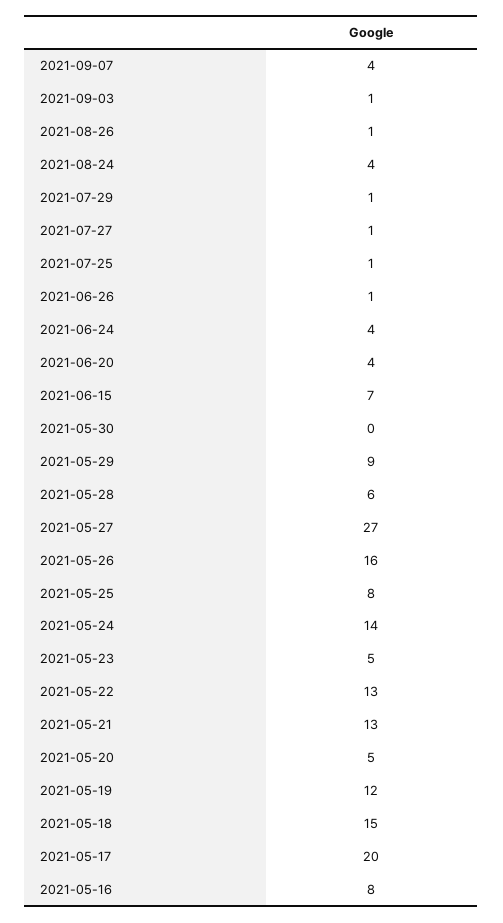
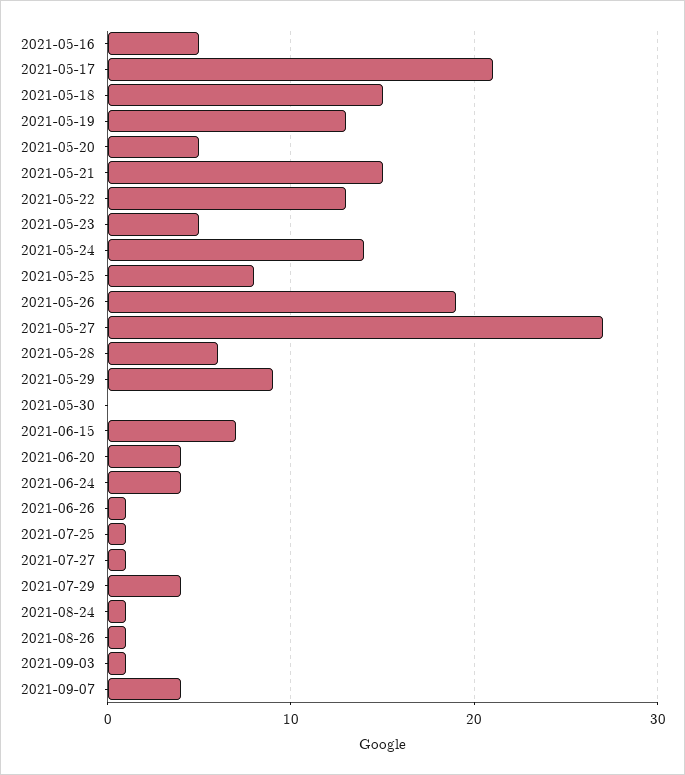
2021-08-24: 4 -> 1
2021-07-29: 1 -> 4
2021-05-26: 16 -> 19
2021-05-21: 13 -> 15
2021-05-19: 12 -> 13
2021-05-17: 20 -> 21
2021-05-16: 8 -> 5

